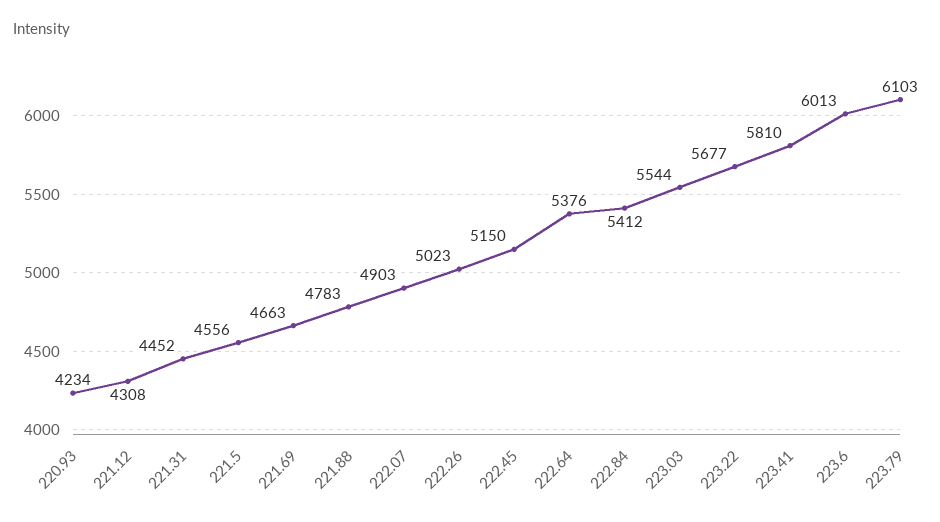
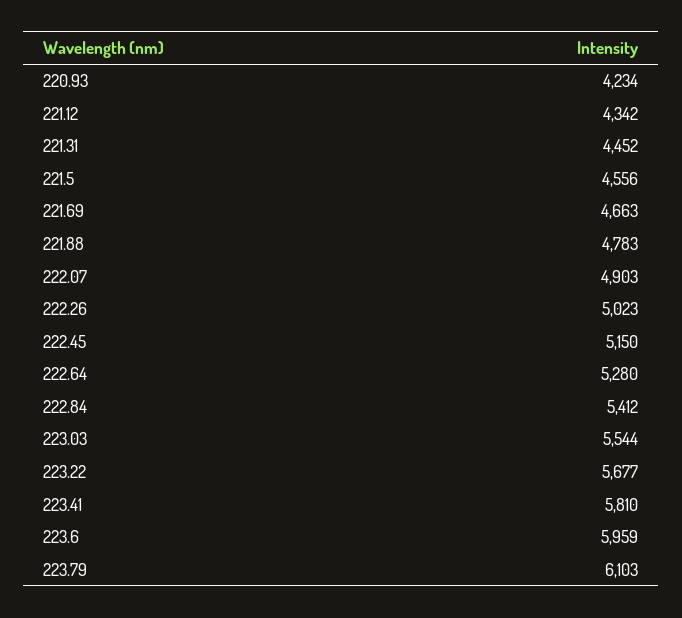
221.12: 4308 -> 4342
222.64: 5376 -> 5280
223.6: 6013 -> 5959

